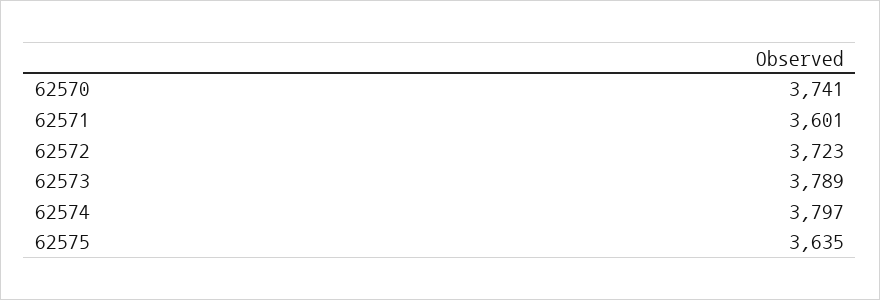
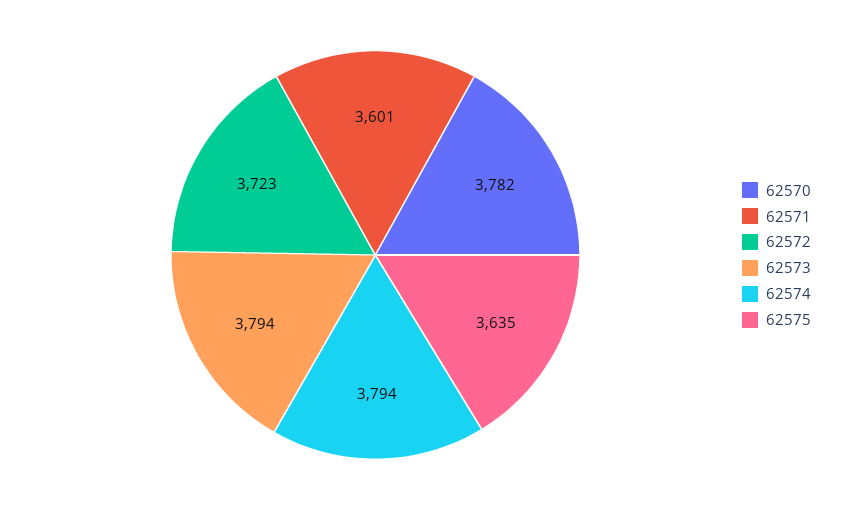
62570: 3741 -> 3782
62573: 3789 -> 3794
62574: 3797 -> 3794

